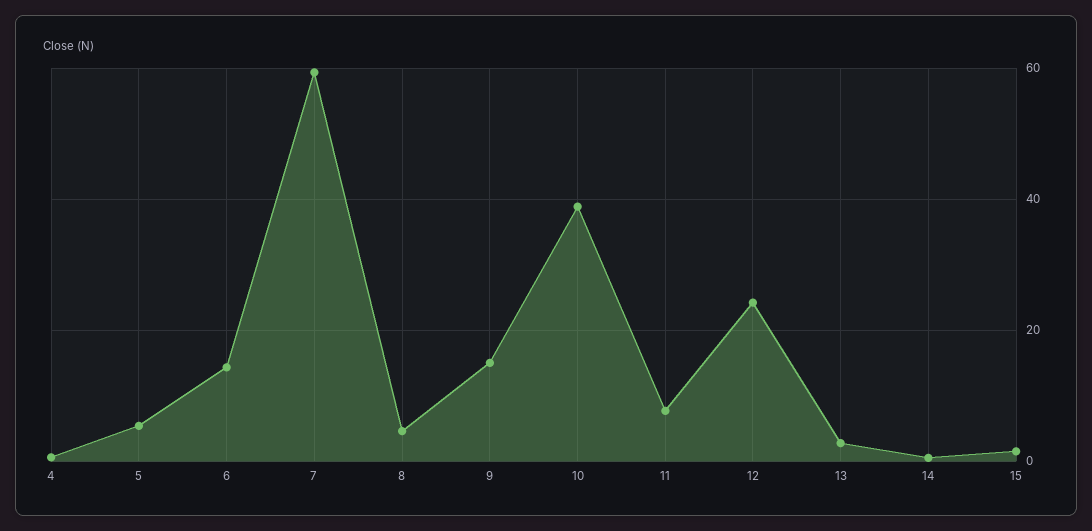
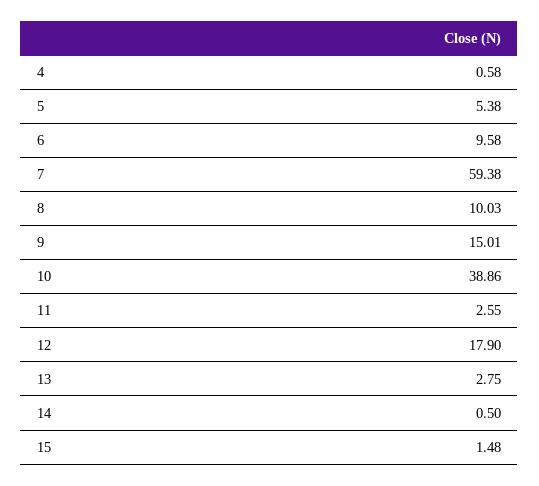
6: 14 -> 9.58
8: 4 -> 10.03
11: 8 -> 2.55
12: 24 -> 17.9

